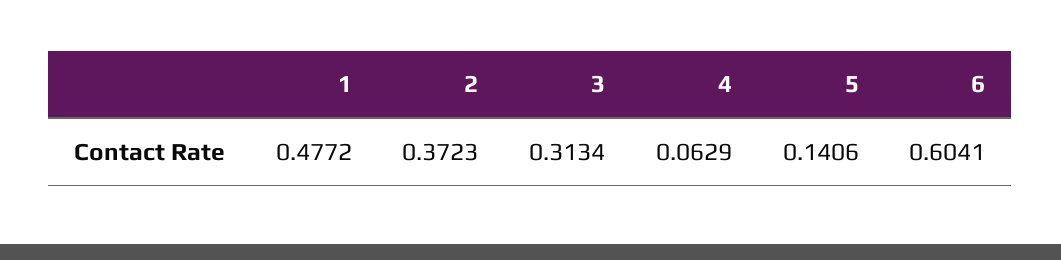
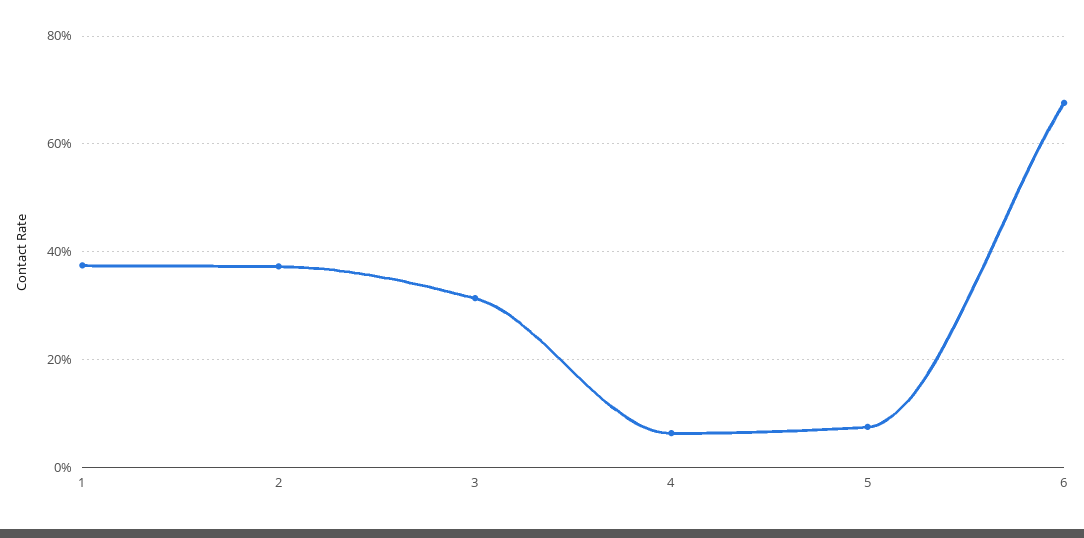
1: 0.4772 -> 0.38
5: 0.1406 -> 0.08
6: 0.6041 -> 0.68

